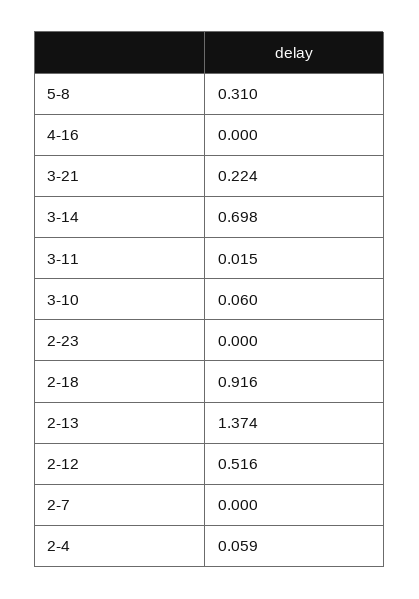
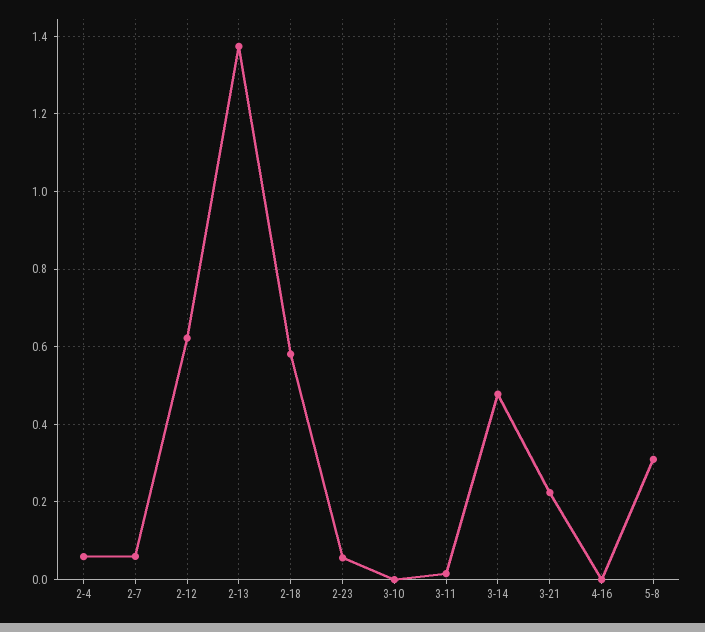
3-14: 0.698 -> 0.48
3-10: 0.06 -> 0
2-23: 0 -> 0.06
2-18: 0.916 -> 0.58
2-12: 0.516 -> 0.62
2-7: 0 -> 0.06

